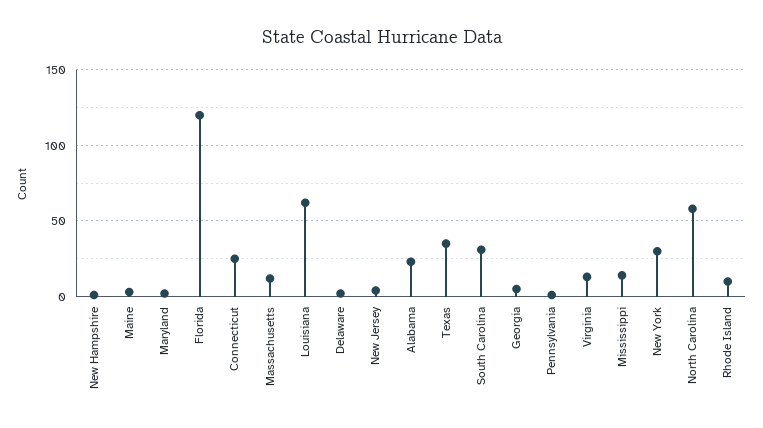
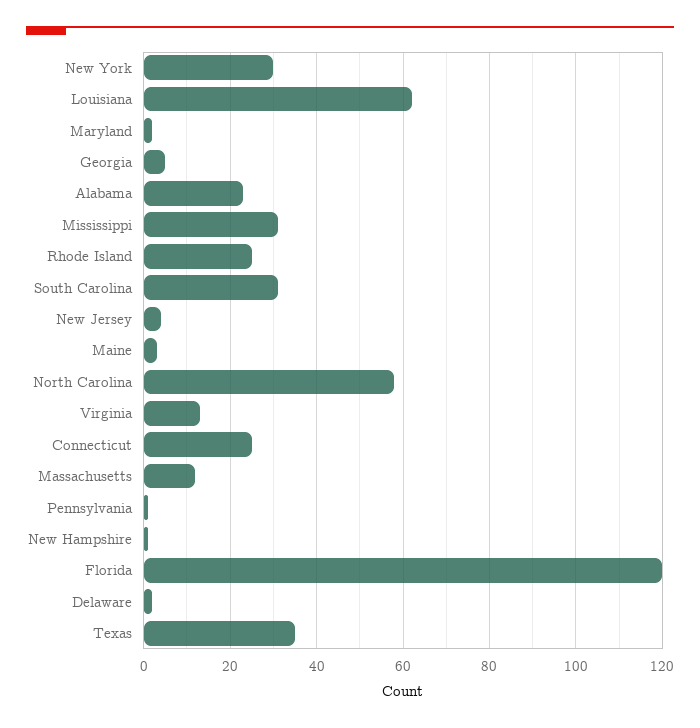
Mississippi: 15 -> 30
Rhode Island: 10 -> 25

